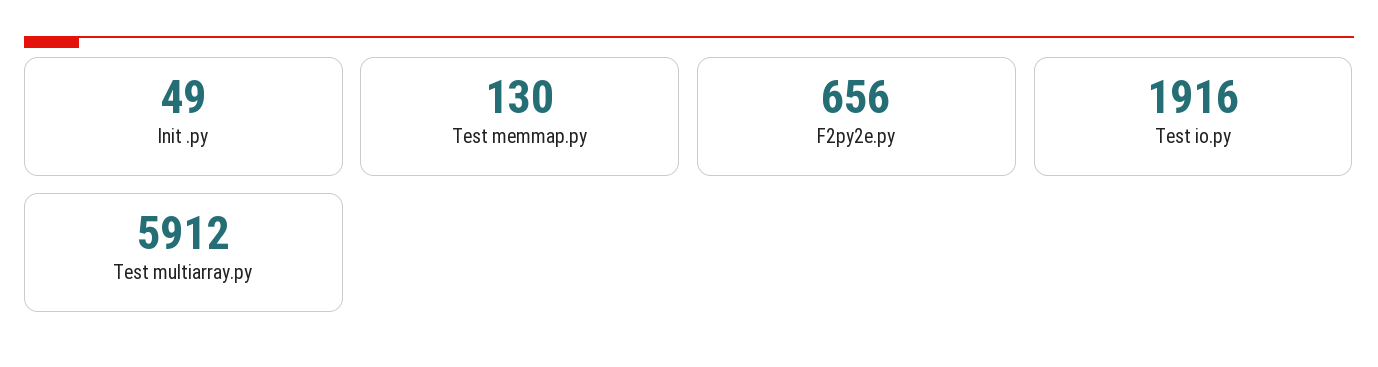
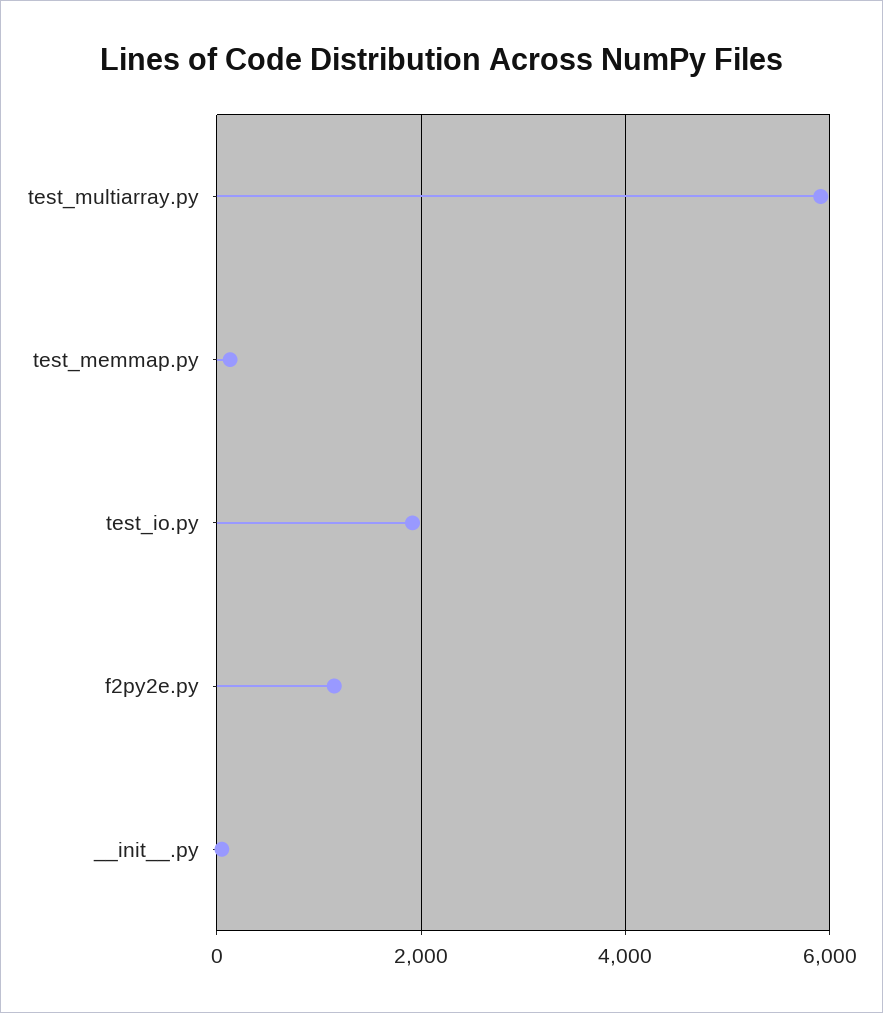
F2py2e.py: 656 -> 1200

